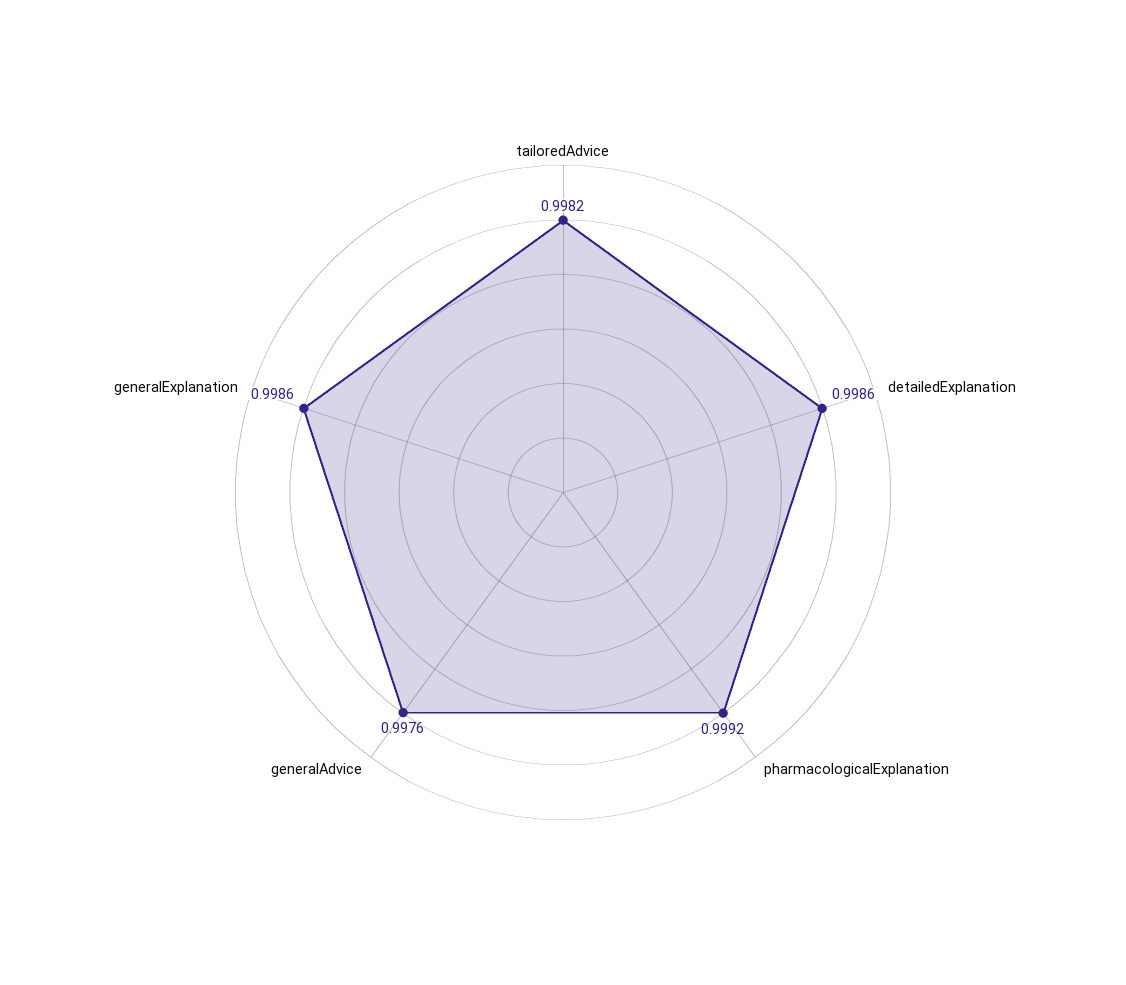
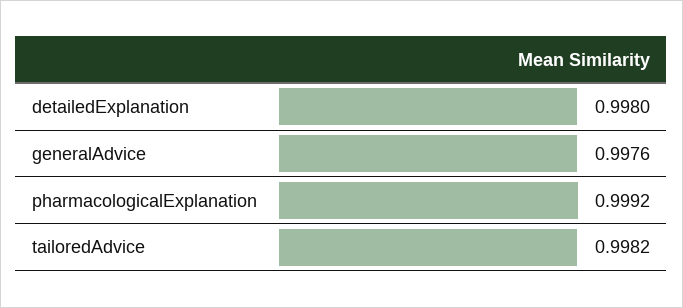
detailedExplanation: 0.9986 -> 0.998
generalExplanation: 0.9986 -> none

